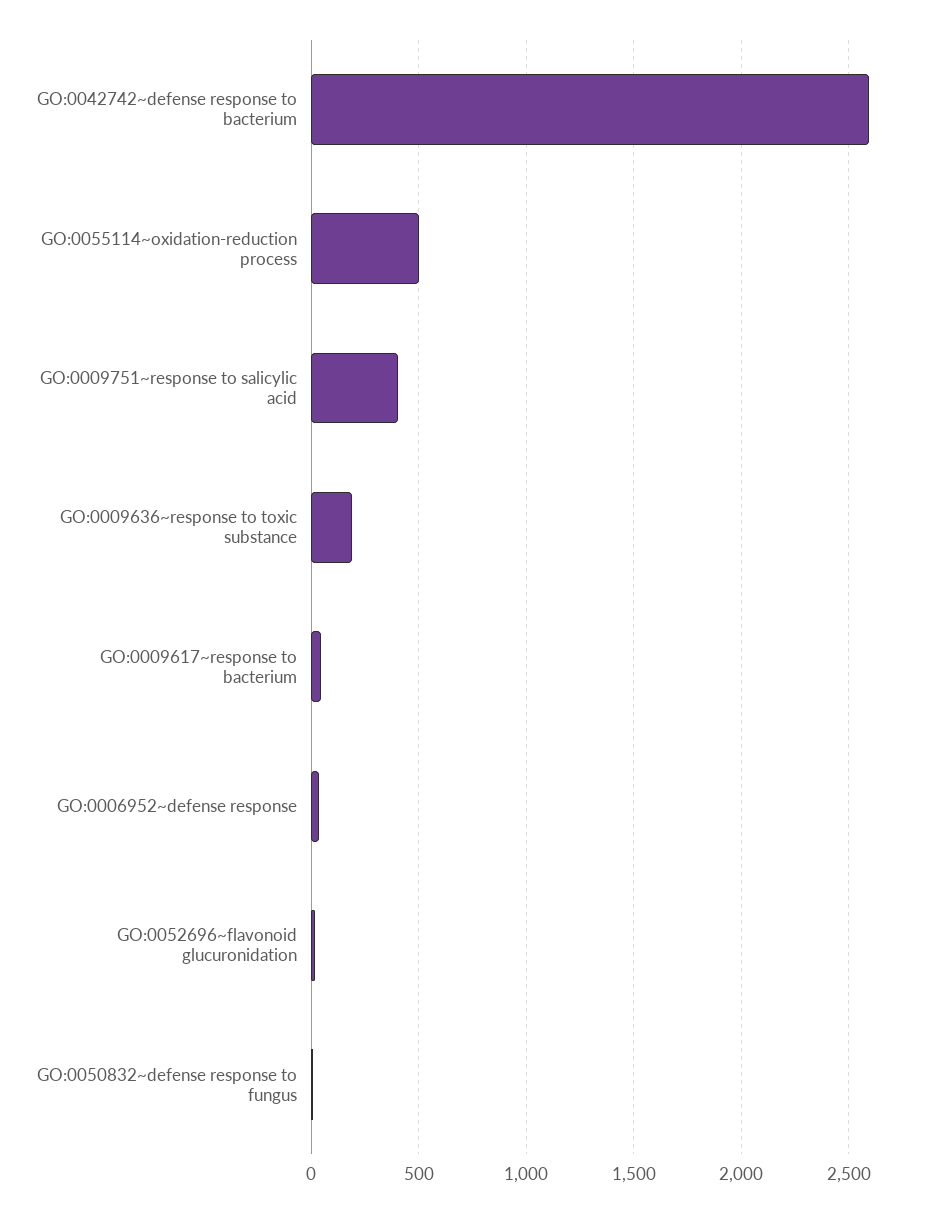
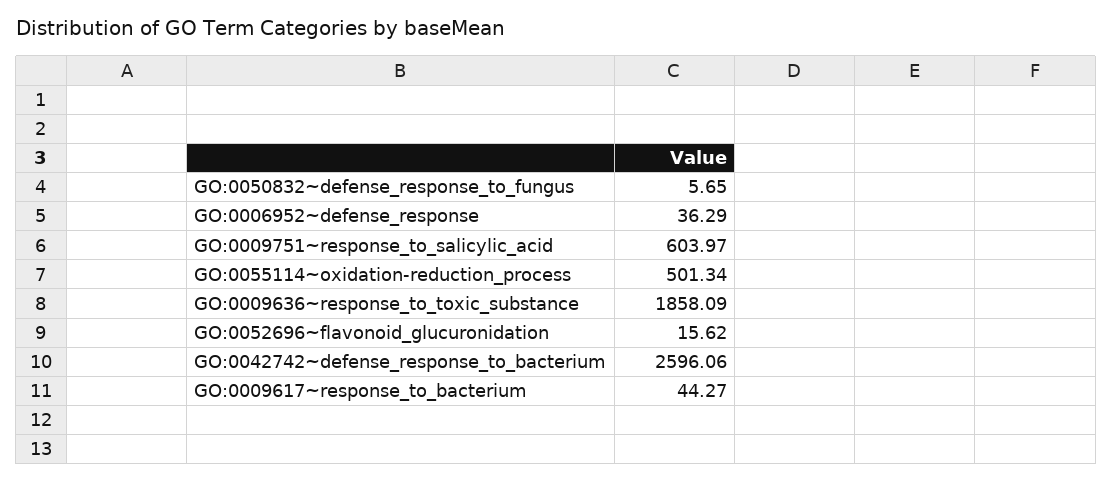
GO:0009751~response to salicylic acid: 400 -> 603.97
GO:0009636~response to toxic substance: 200 -> 1858.09

